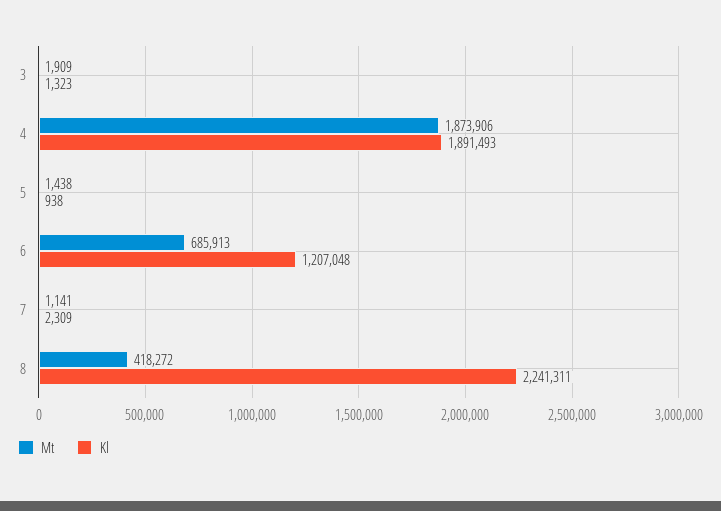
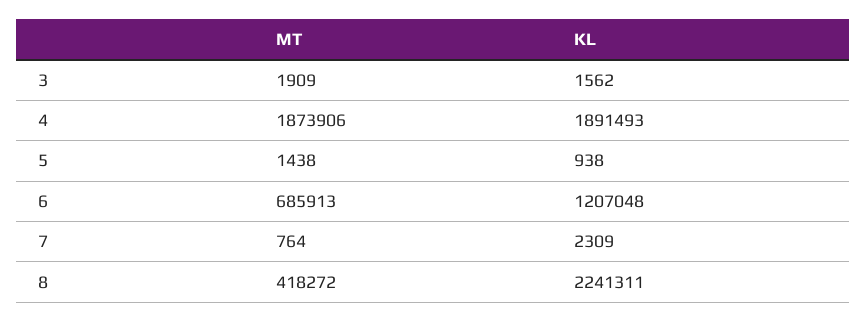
Kl, 3: 1323 -> 1562
Mt, 7: 1141 -> 764

